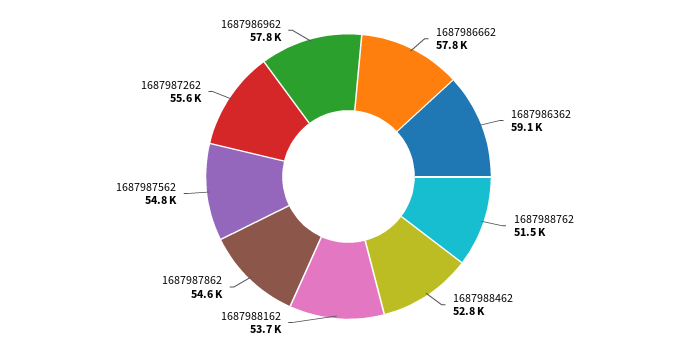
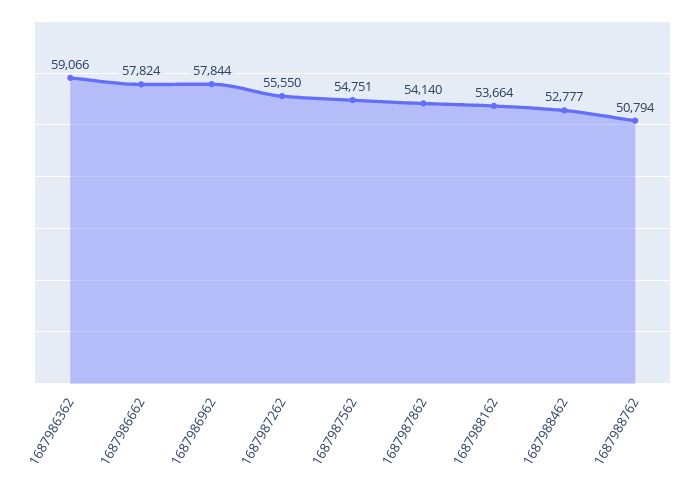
1687988762: 51500 -> 50794
1687987862: 54600 -> 54140

